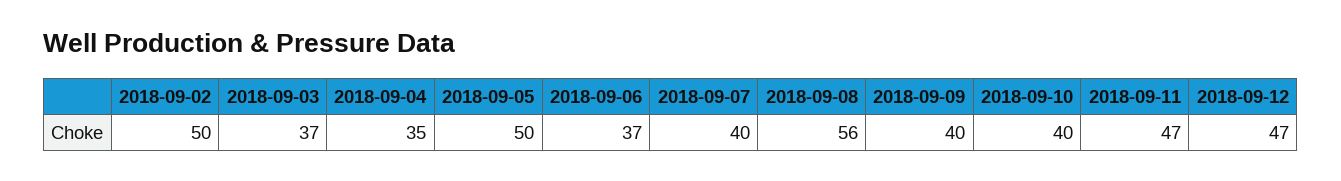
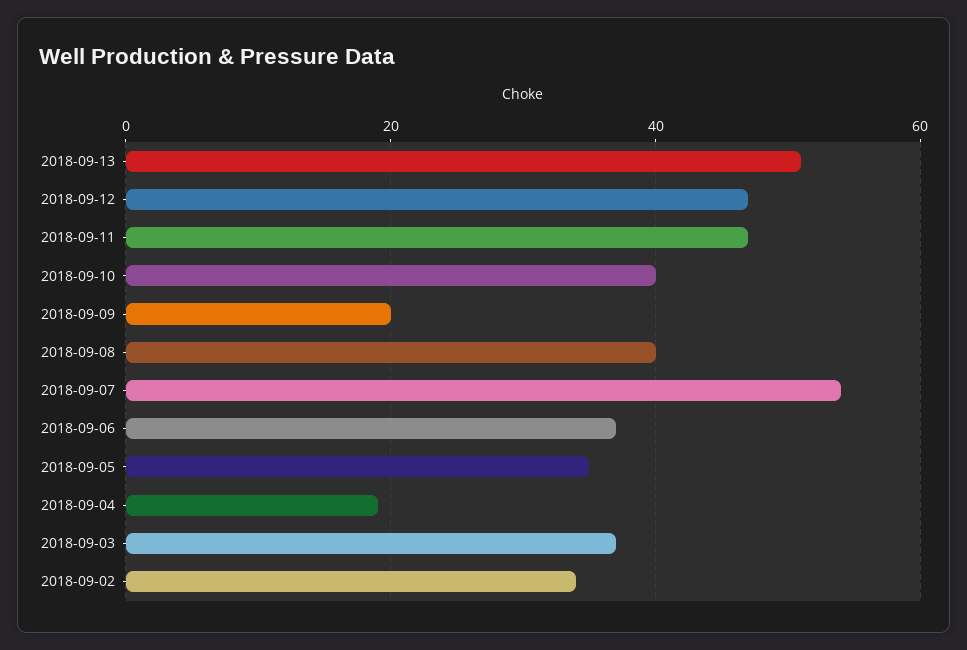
2018-09-02: 50 -> 35
2018-09-04: 35 -> 20
2018-09-05: 50 -> 35
2018-09-07: 40 -> 55
2018-09-08: 56 -> 40
2018-09-09: 40 -> 20
2018-09-13: none -> 50

